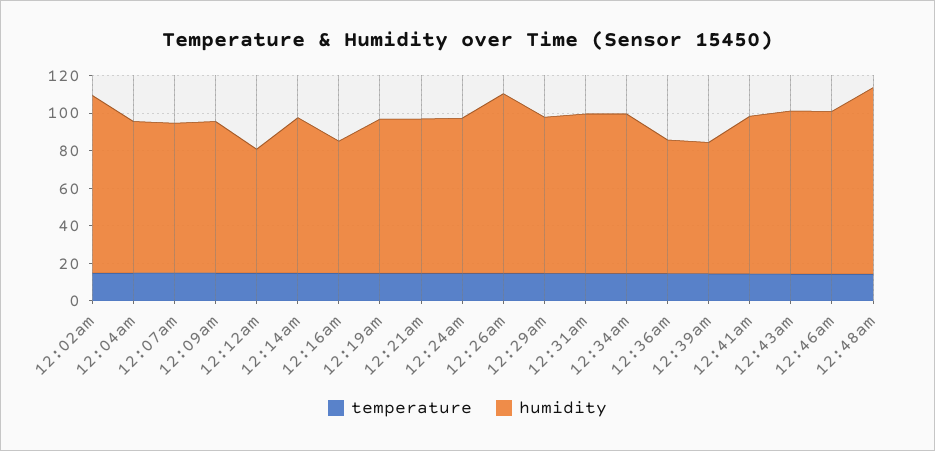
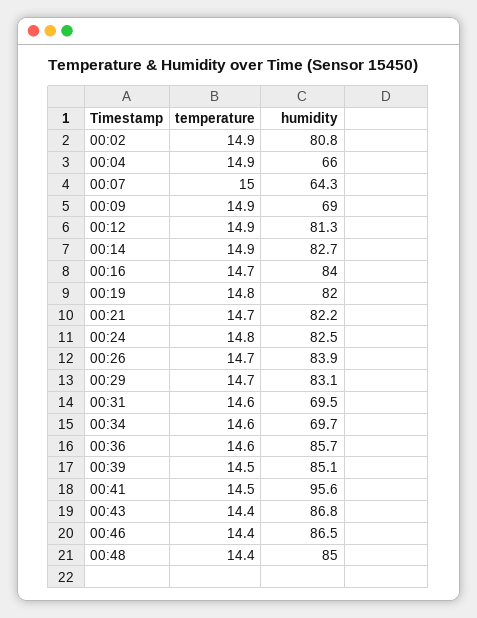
humidity, 12:02am: 95 -> 80.8
humidity, 12:04am: 80 -> 66
humidity, 12:07am: 80 -> 64.3
humidity, 12:09am: 80 -> 69
humidity, 12:12am: 65 -> 81.3
humidity, 12:16am: 70 -> 84
humidity, 12:26am: 95 -> 83.9
humidity, 12:31am: 85 -> 69.5
humidity, 12:34am: 85 -> 69.7
humidity, 12:36am: 70 -> 85.7
humidity, 12:39am: 70 -> 85.1
humidity, 12:41am: 85 -> 95.6
humidity, 12:48am: 100 -> 85

